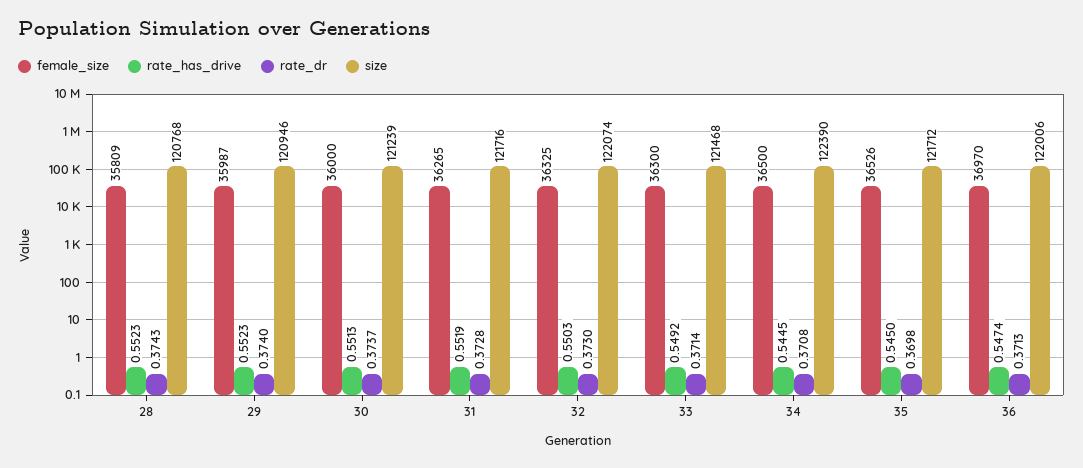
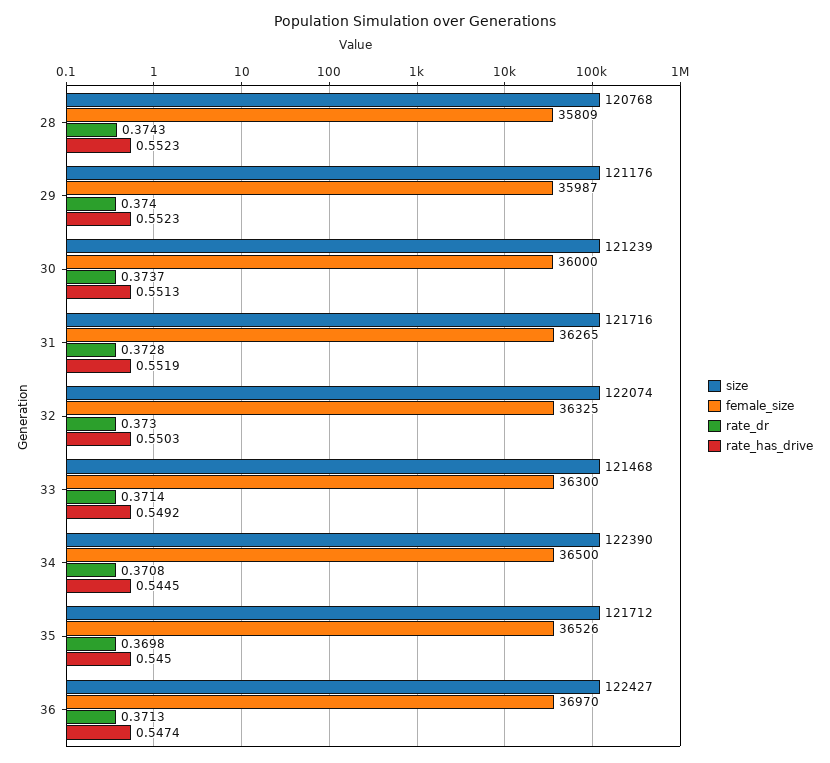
size, 29: 120946 -> 121176
size, 36: 122006 -> 122427

